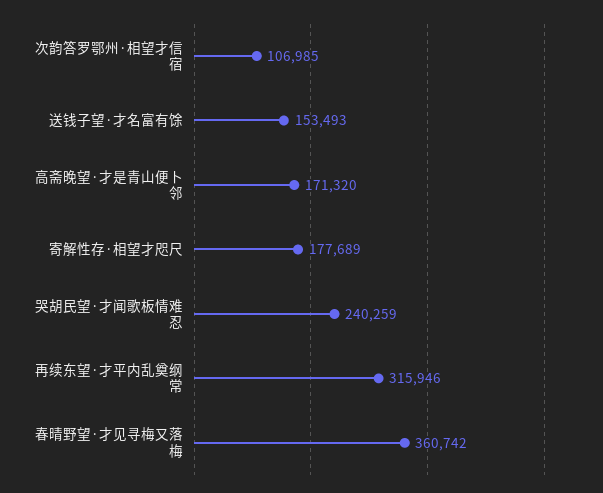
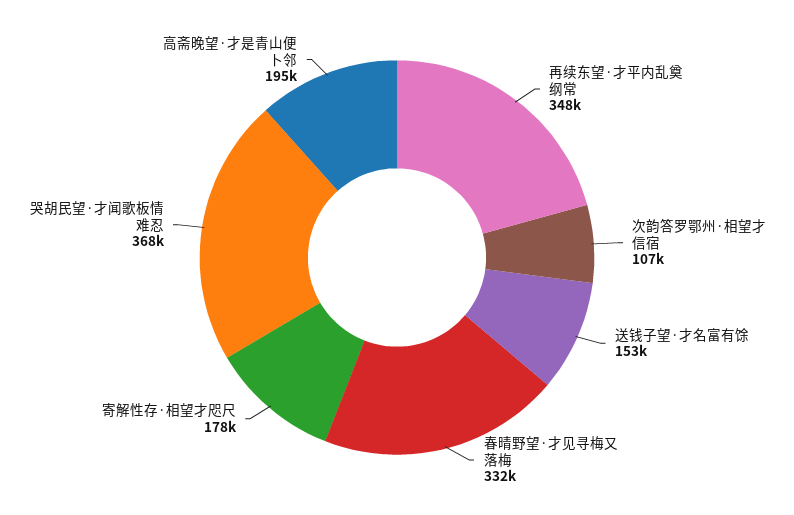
高斋晚望·才是青山便卜邻: 171320 -> 195000
哭胡民望·才闻歌板情难忍: 240259 -> 368000
再续东望·才平内乱奠纲常: 315946 -> 348000
春晴野望·才见寻梅又落梅: 360742 -> 332000

